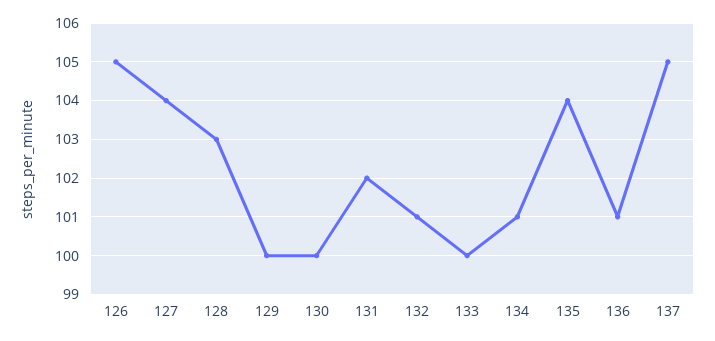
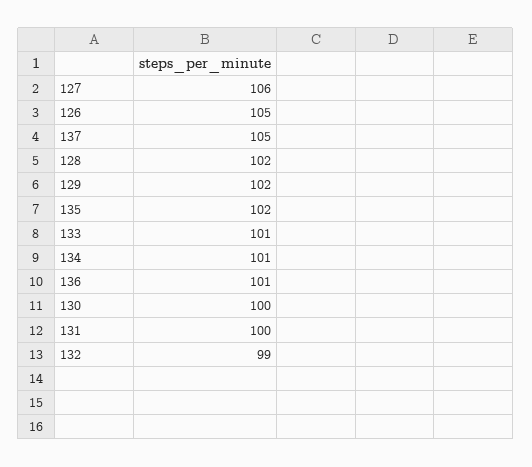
127: 104 -> 106
128: 103 -> 102
129: 100 -> 102
131: 102 -> 100
132: 101 -> 99
133: 100 -> 101
135: 104 -> 102

